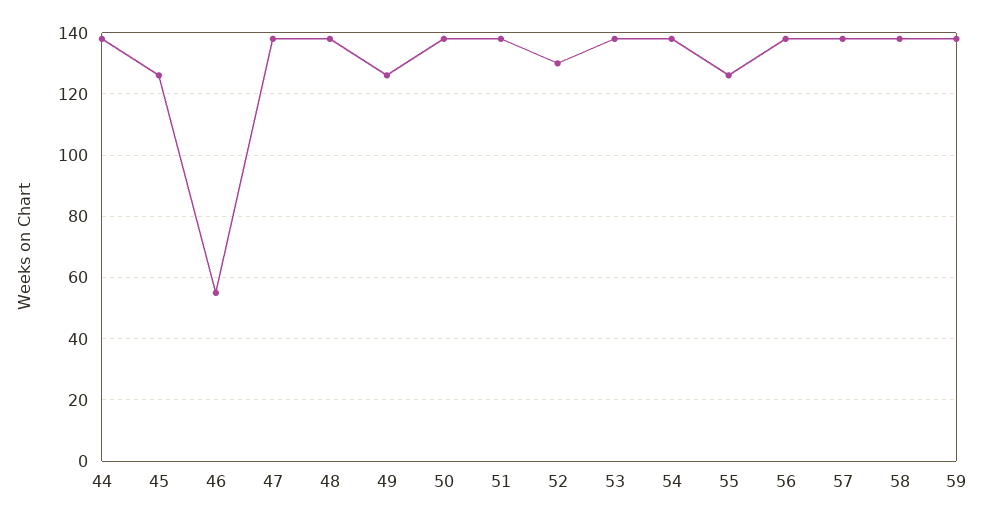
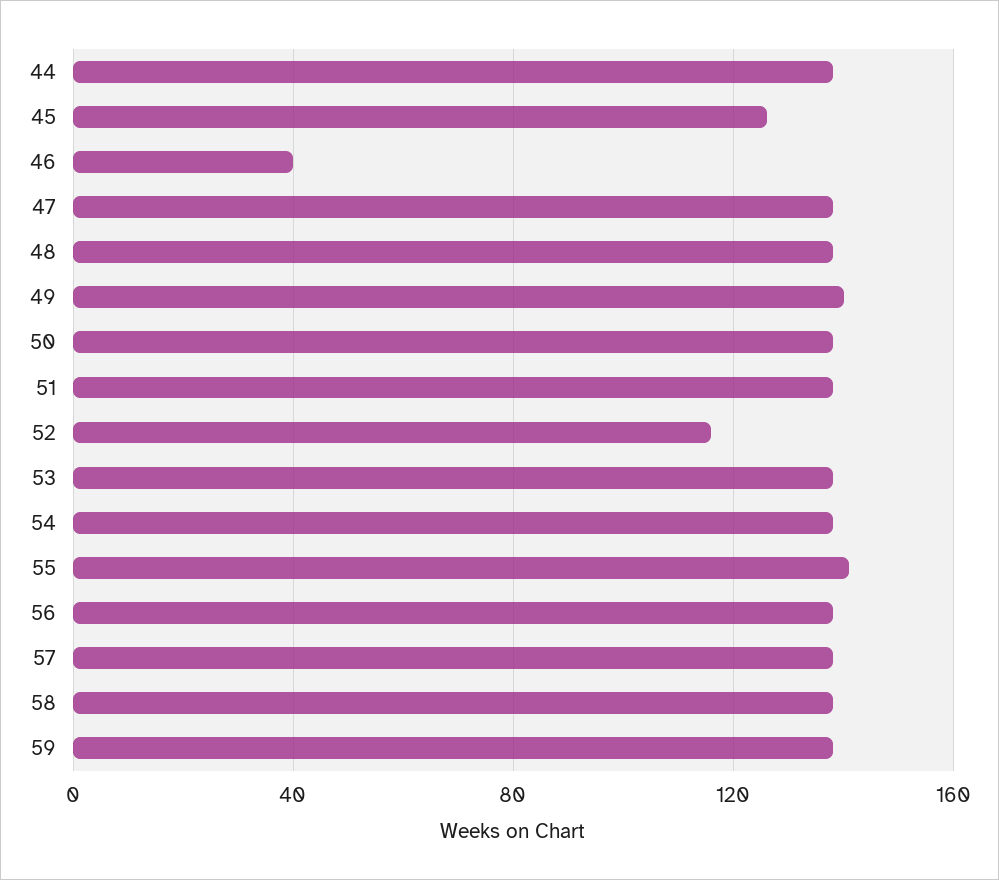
46: 55 -> 40
49: 125 -> 140
52: 130 -> 115
55: 125 -> 140

